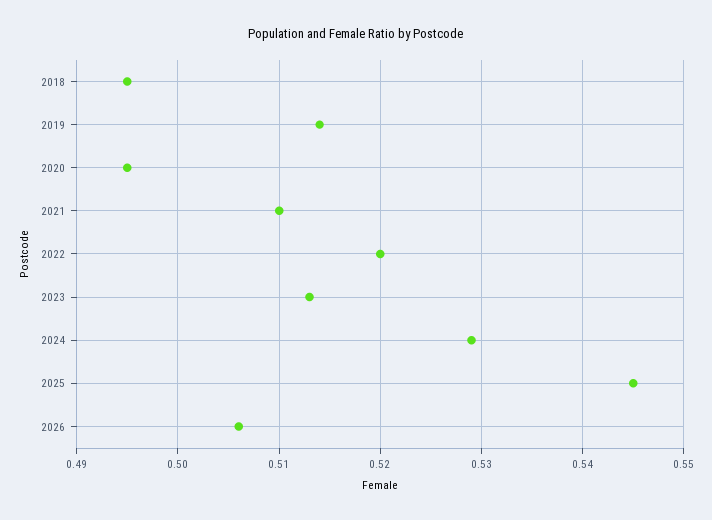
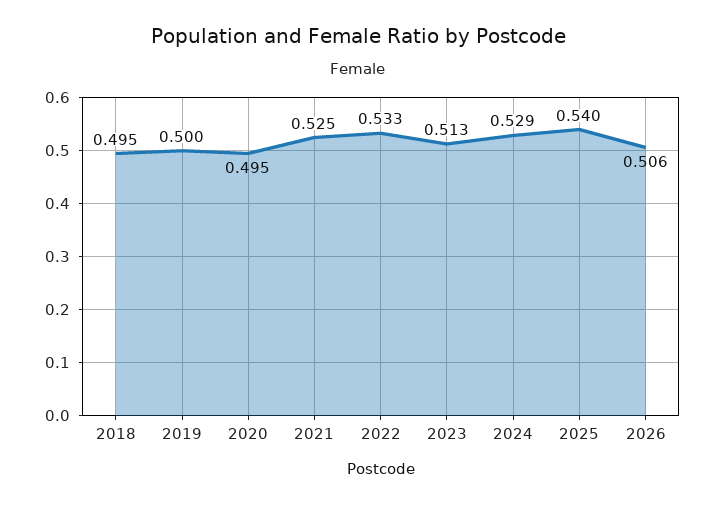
2019: 0.514 -> 0.5
2021: 0.51 -> 0.525
2022: 0.52 -> 0.533
2025: 0.545 -> 0.54

